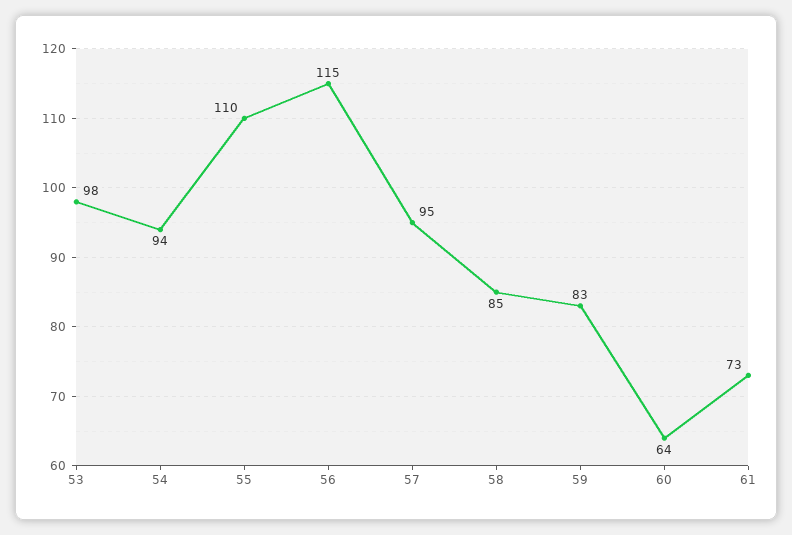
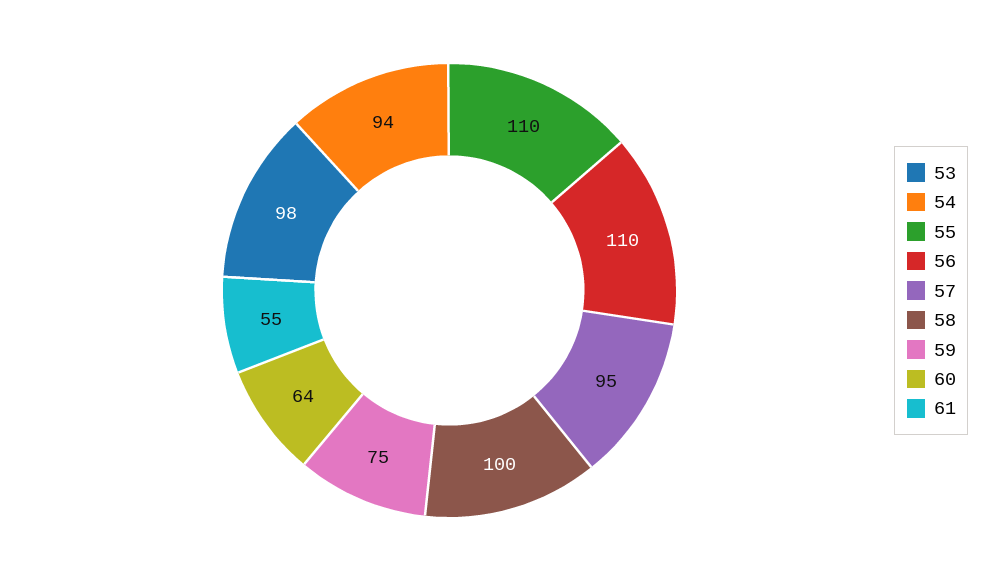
56: 115 -> 110
58: 85 -> 100
59: 83 -> 75
61: 73 -> 55

